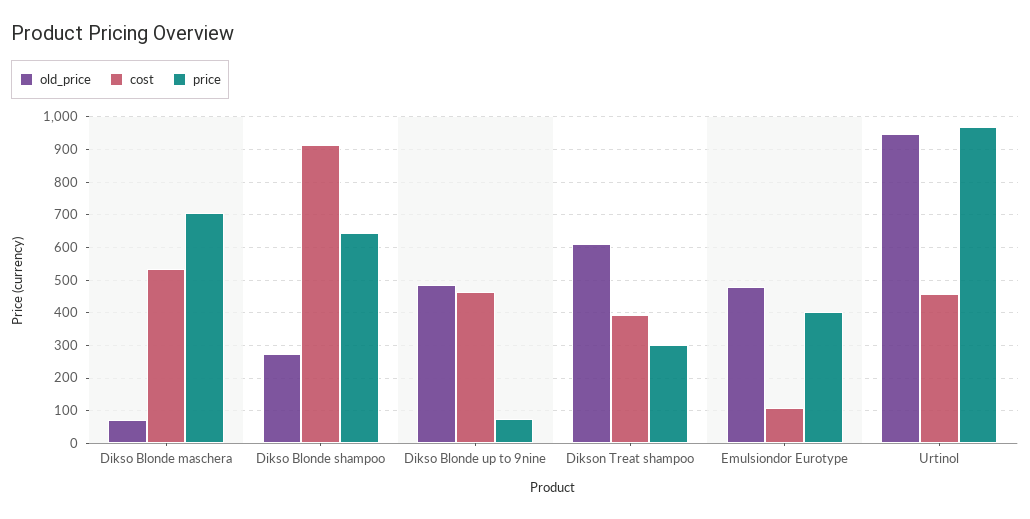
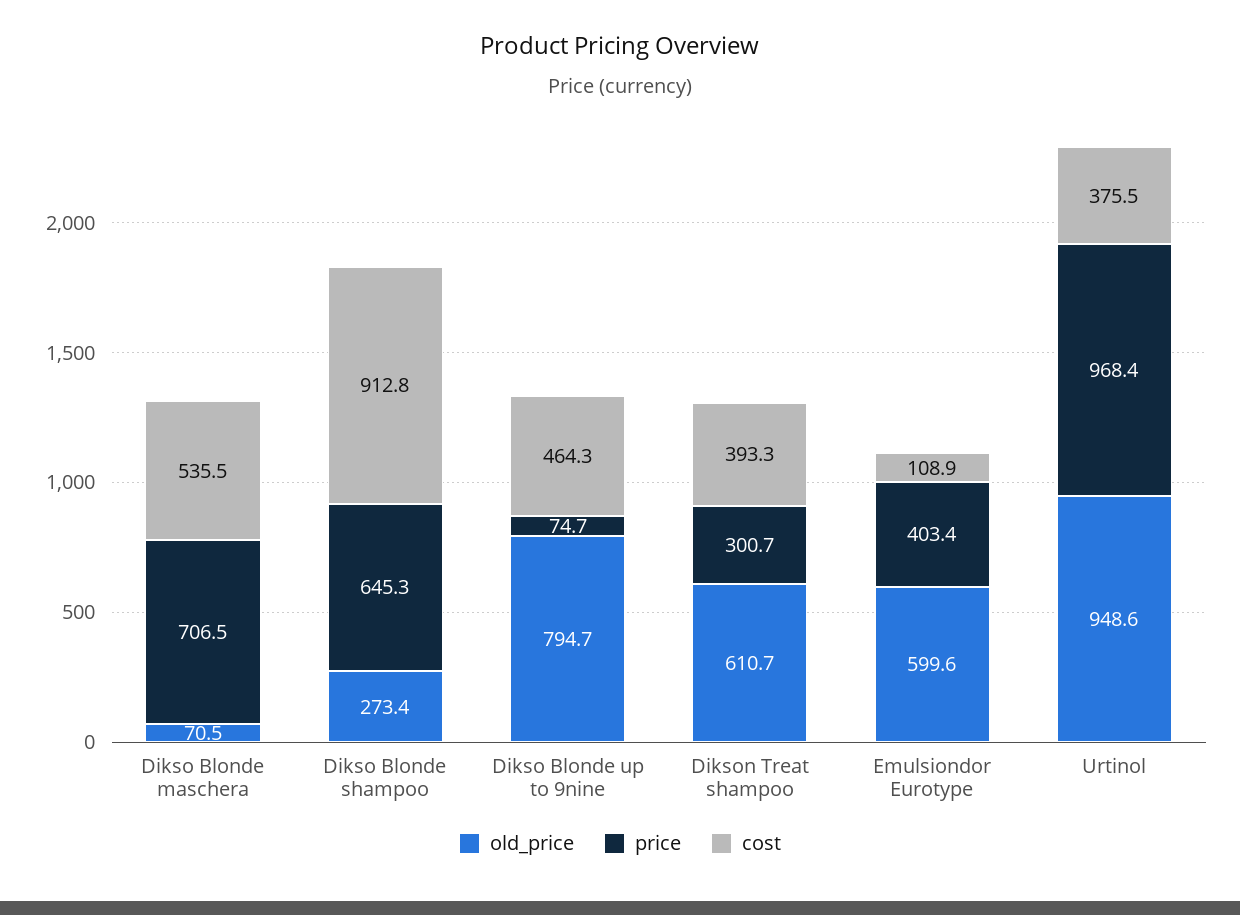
old_price, Dikso Blonde up to 9nine: 480 -> 794.7
old_price, Emulsiondor Eurotype: 480 -> 599.6
cost, Urtinol: 460 -> 375.5

